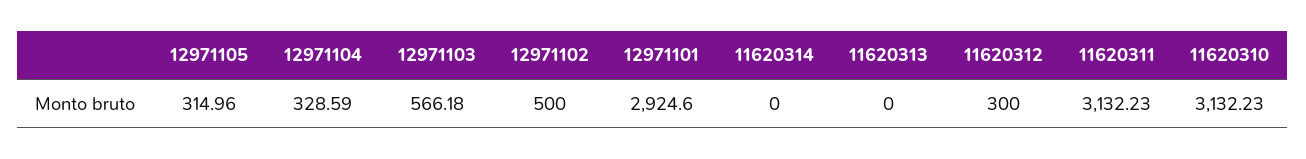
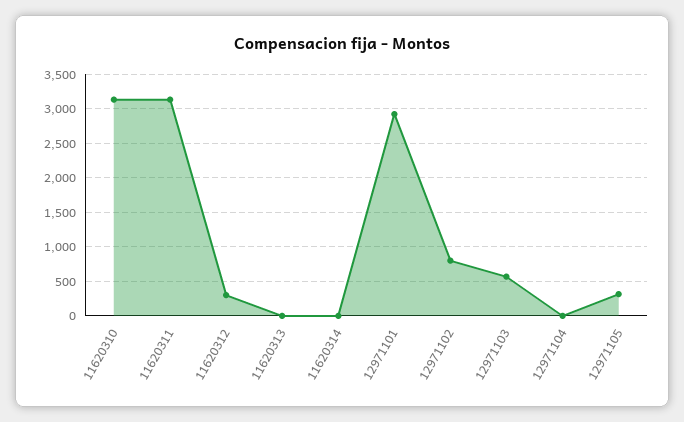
12971104: 328.59 -> 0
12971102: 500 -> 800

